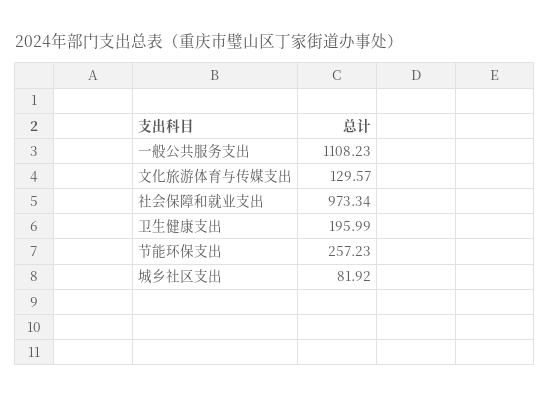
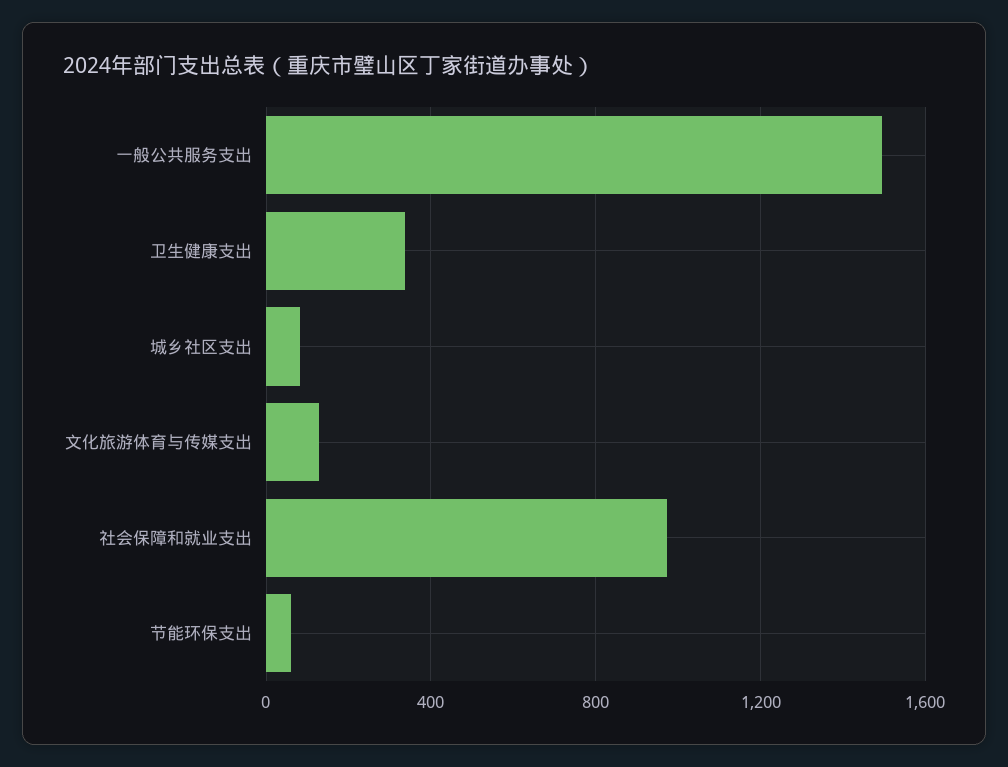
一般公共服务支出: 1108.23 -> 1500
卫生健康支出: 195.99 -> 350
节能环保支出: 257.23 -> 50

